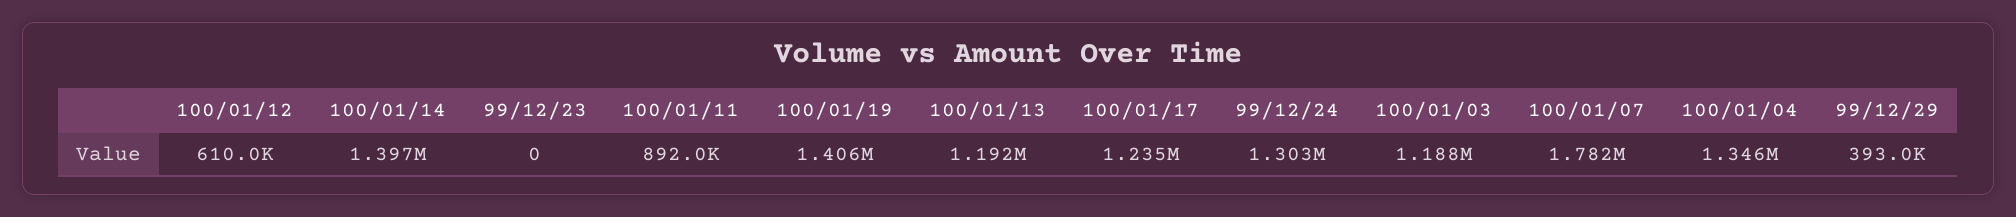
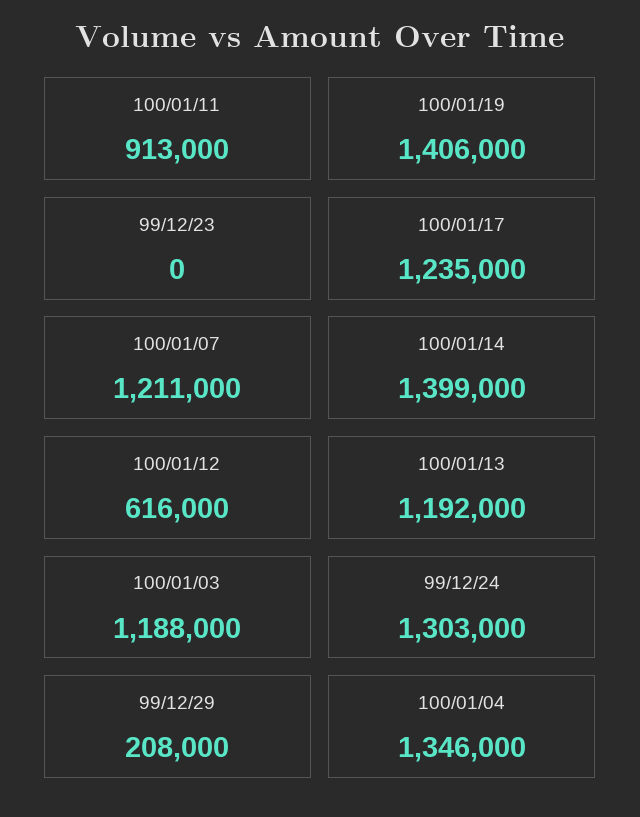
100/01/12: 610000 -> 616000
100/01/14: 1397000 -> 1399000
100/01/11: 892000 -> 913000
100/01/07: 1782000 -> 1211000
99/12/29: 393000 -> 208000

